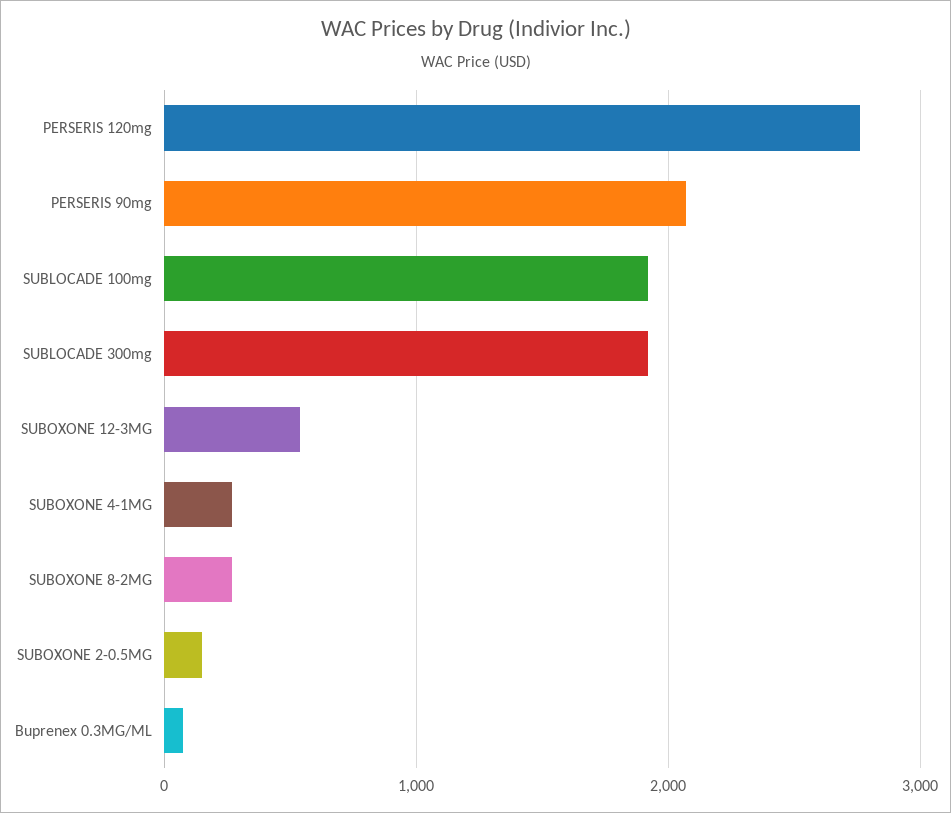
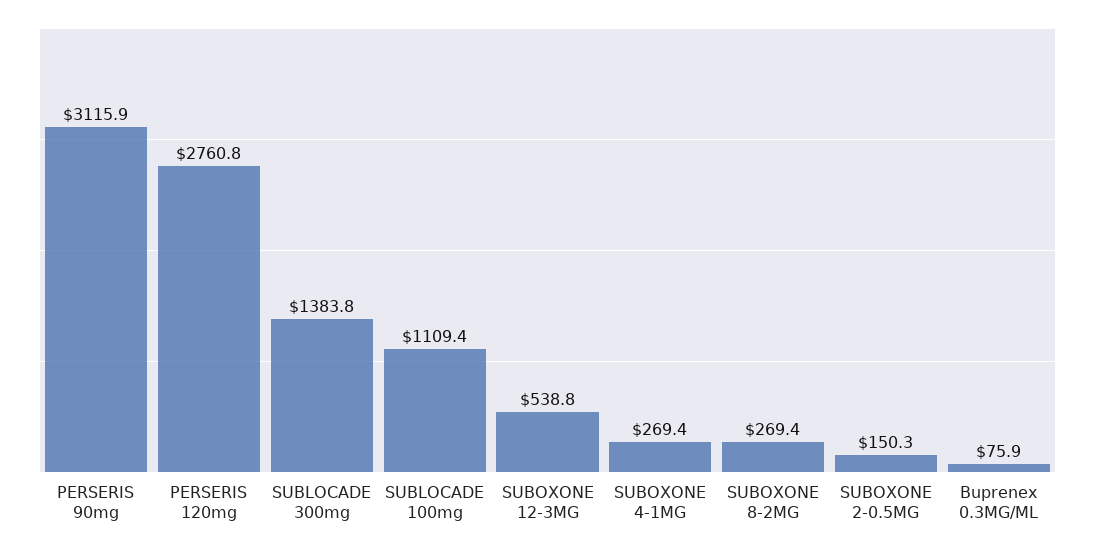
PERSERIS 90mg: 2100 -> 3115.9
SUBLOCADE 100mg: 1900 -> 1109.4
SUBLOCADE 300mg: 1900 -> 1383.8

